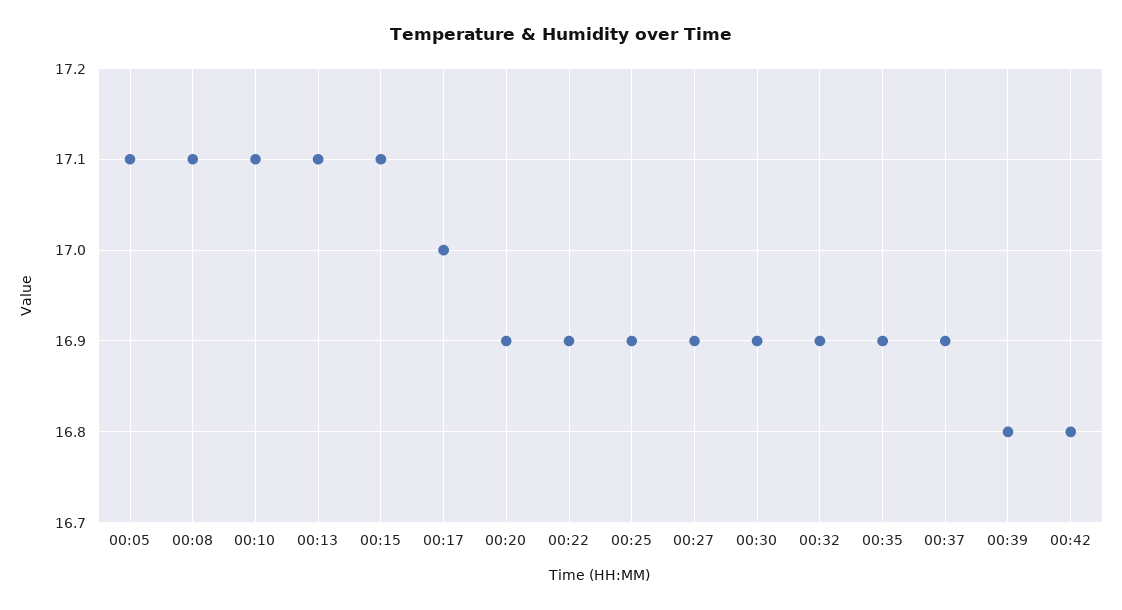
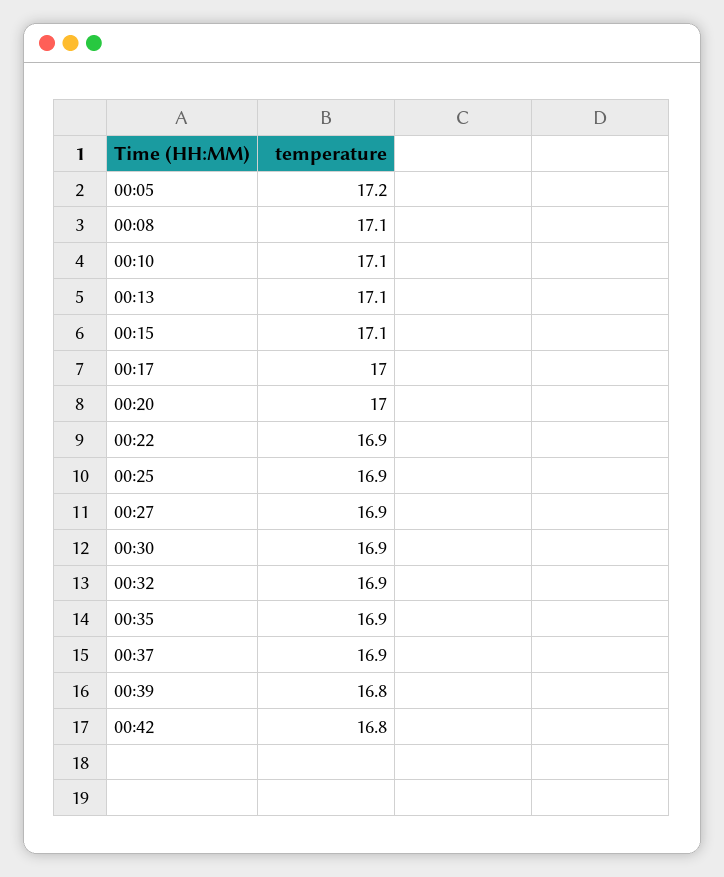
00:05: 17.1 -> 17.2
00:20: 16.9 -> 17

